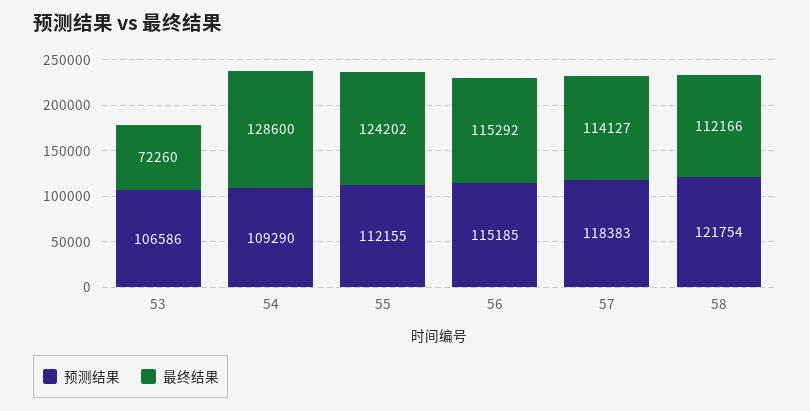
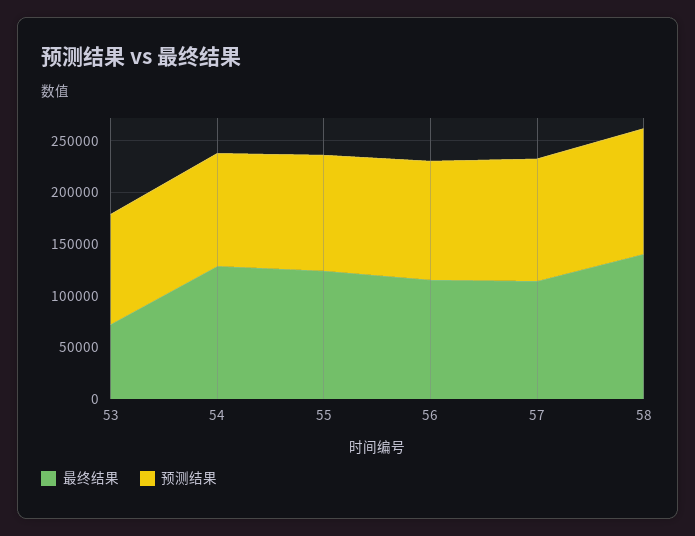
最终结果, 58: 112166 -> 140000

